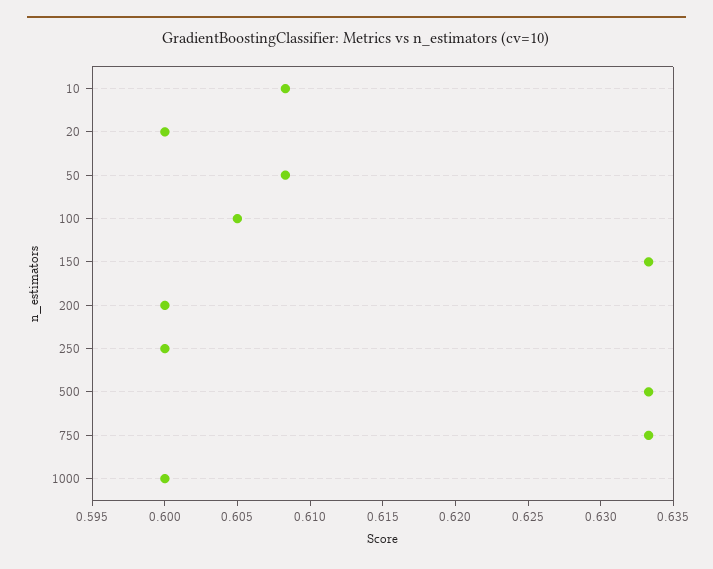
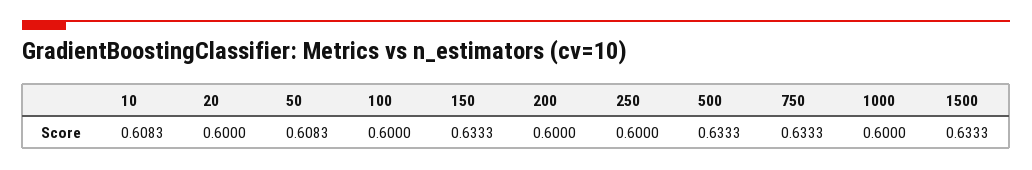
100: 0.605 -> 0.6
1500: none -> 0.6333

